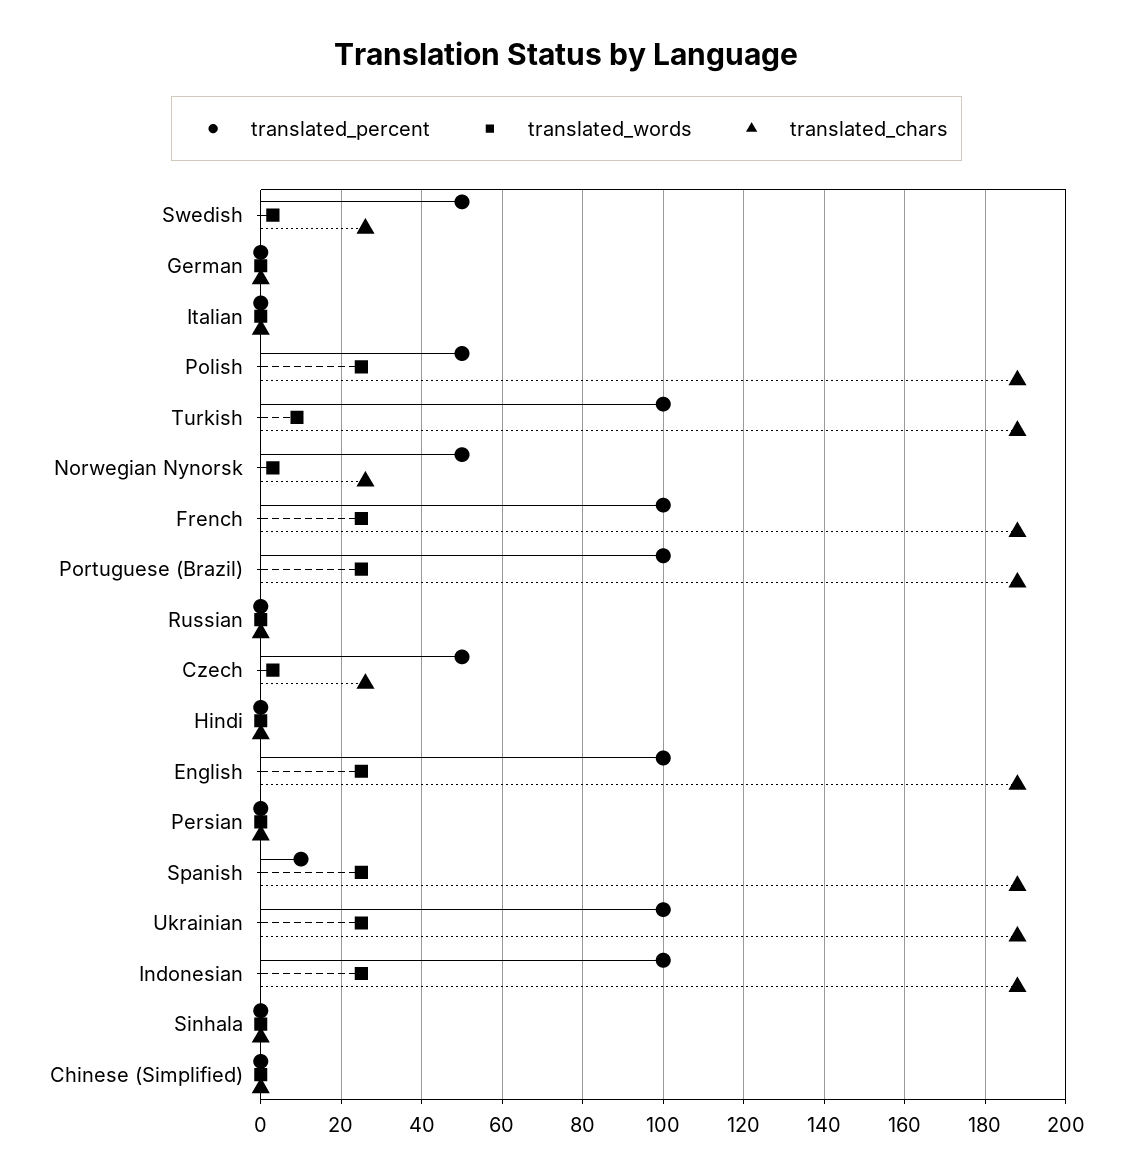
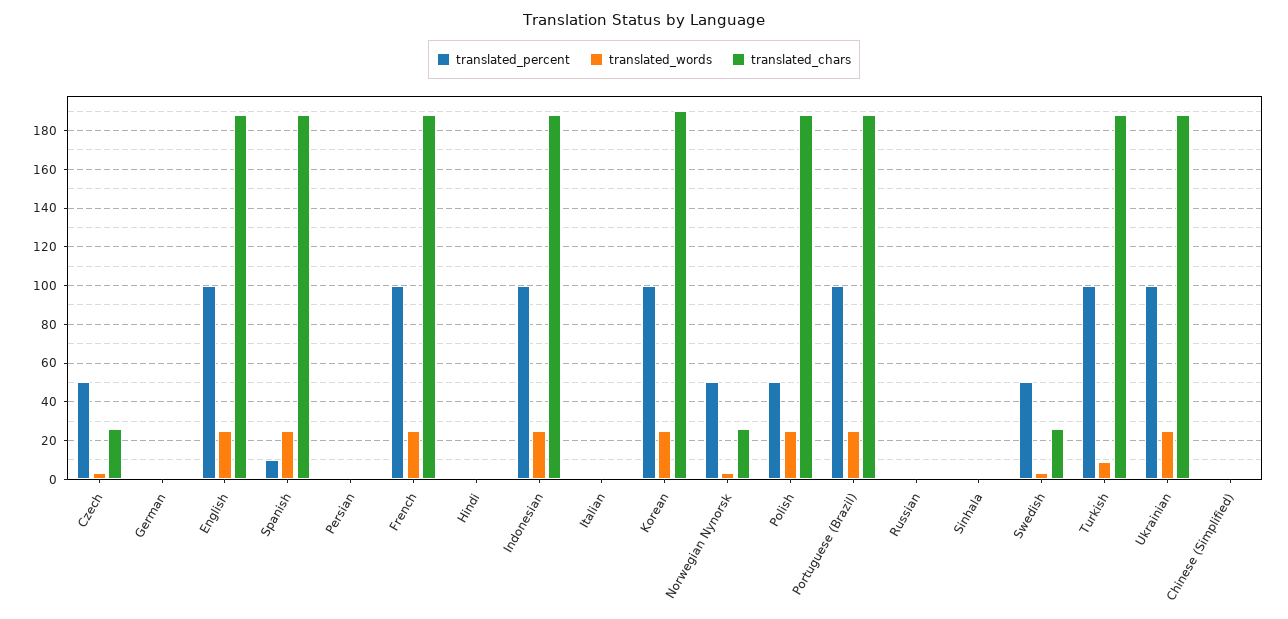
translated_percent, Korean: none -> 100
translated_words, Korean: none -> 25
translated_chars, Korean: none -> 190

